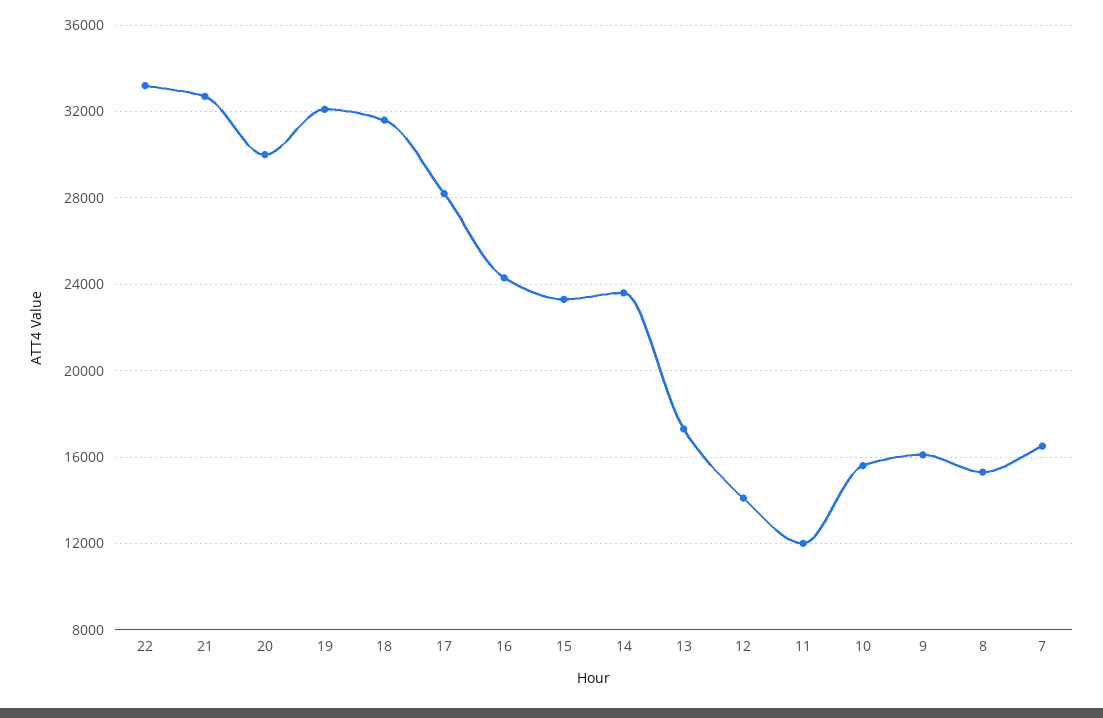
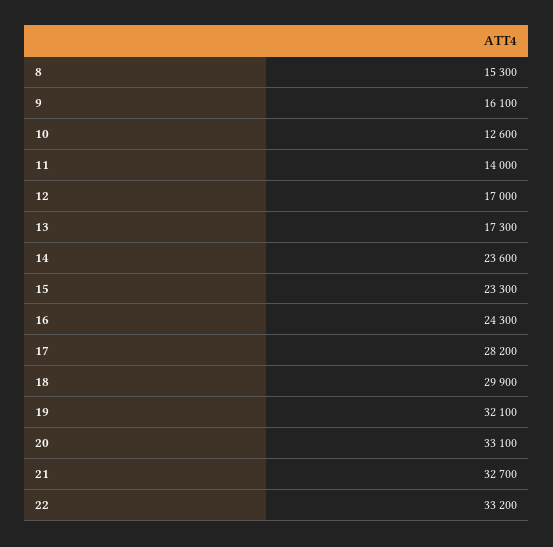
20: 30000 -> 33100
18: 31500 -> 29900
12: 14000 -> 17000
11: 12000 -> 14000
10: 15500 -> 12600
7: 16500 -> none

